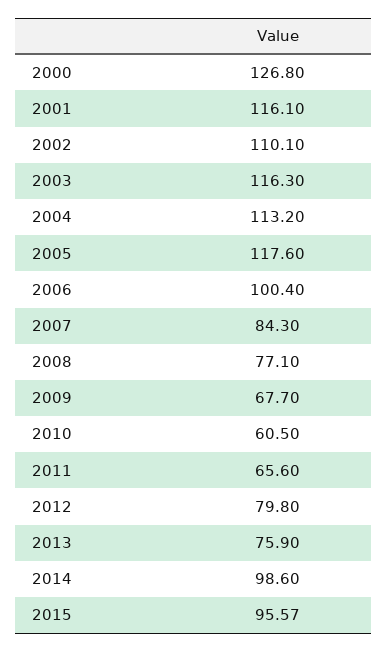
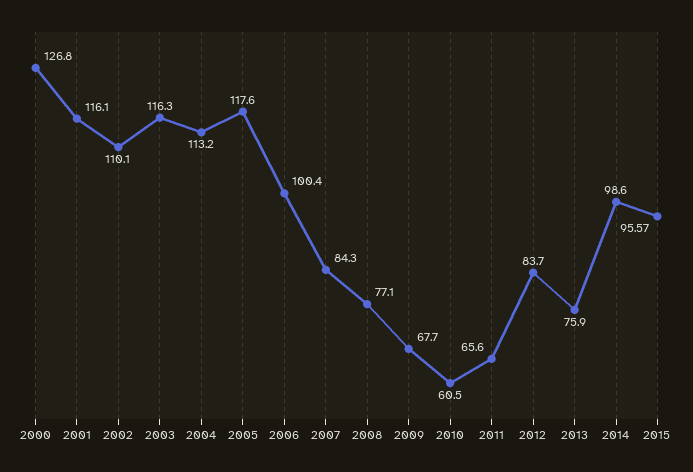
2012: 79.8 -> 83.7

